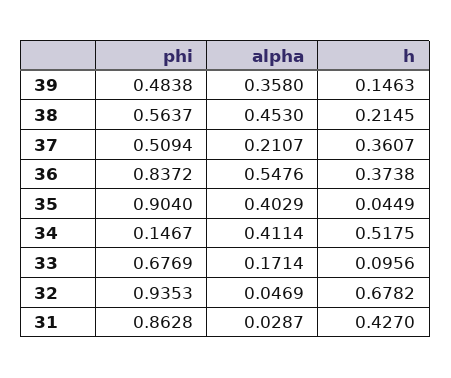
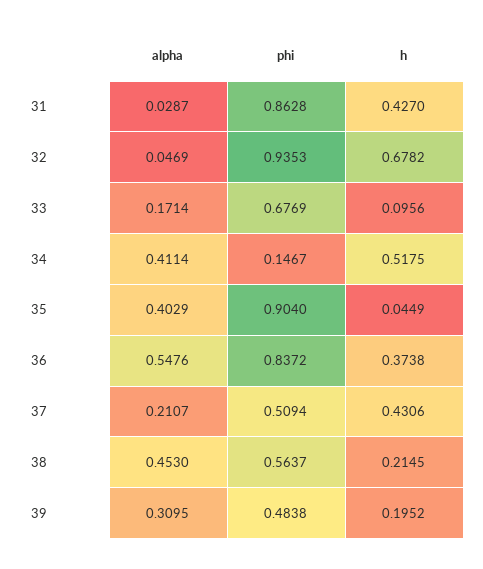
alpha, 39: 0.358 -> 0.3095
h, 39: 0.1463 -> 0.1952
h, 37: 0.3607 -> 0.4306

